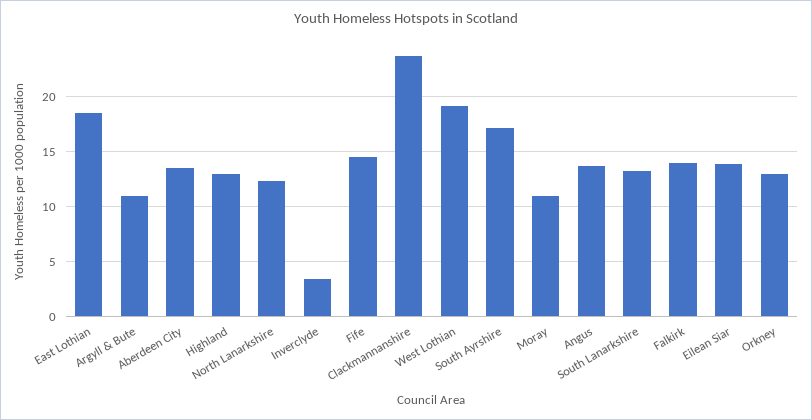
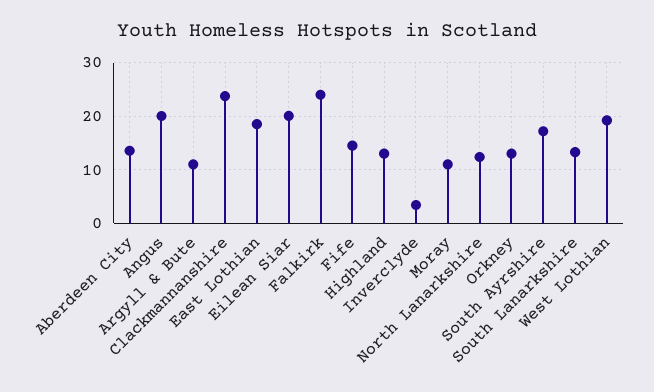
Angus: 14 -> 20
Falkirk: 14 -> 24
Eilean Siar: 14 -> 20

